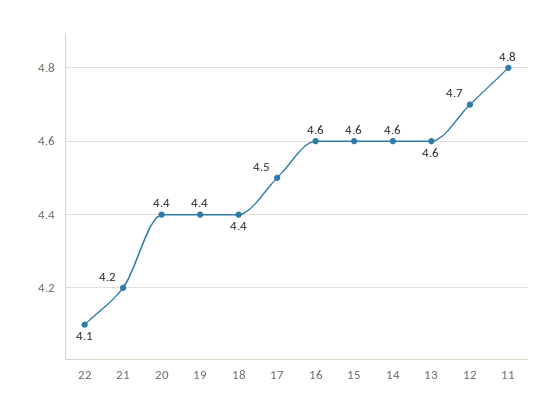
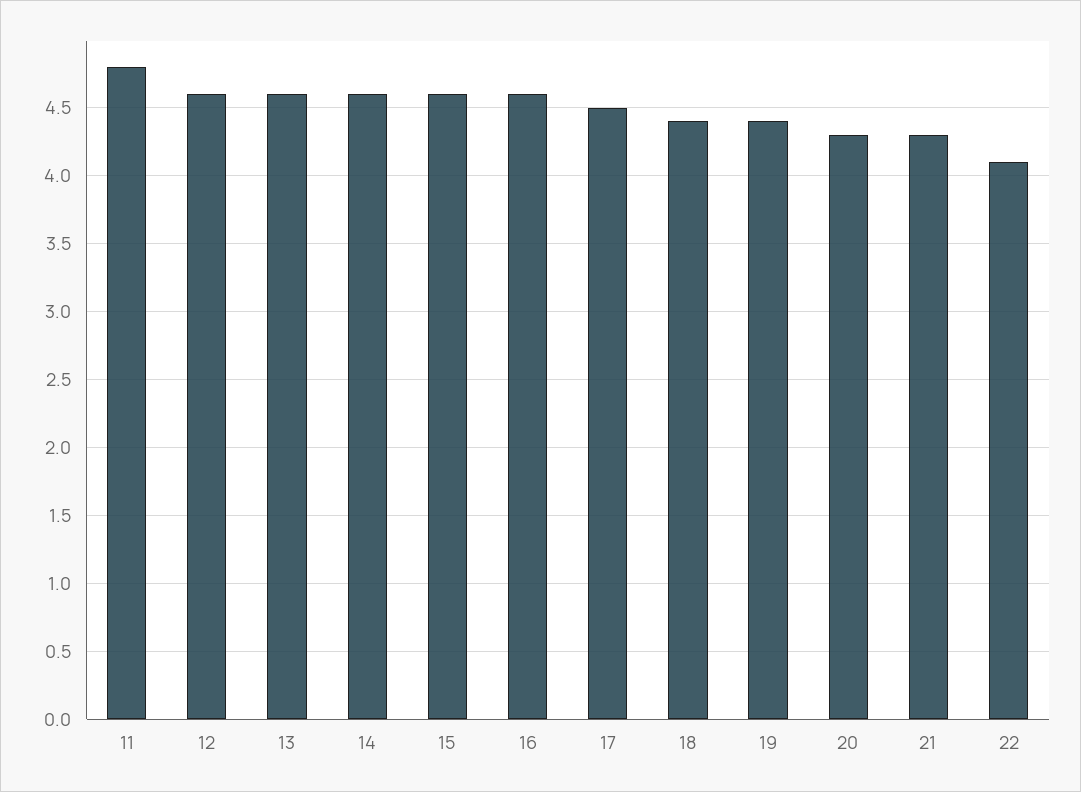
21: 4.2 -> 4.3
20: 4.4 -> 4.3
12: 4.7 -> 4.6

